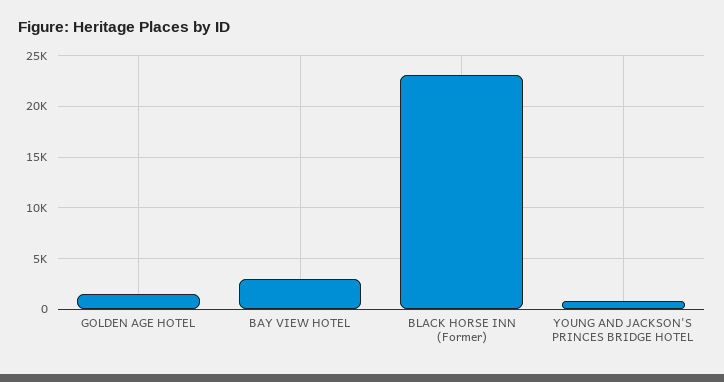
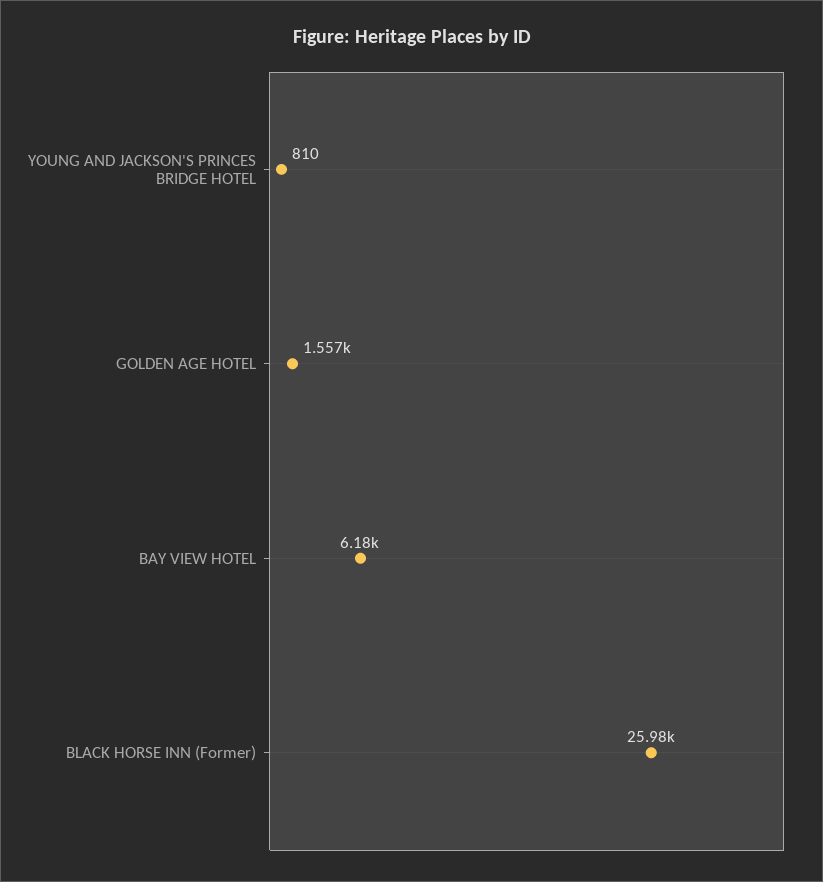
BAY VIEW HOTEL: 3000 -> 6180
BLACK HORSE INN (Former): 23000 -> 25980

